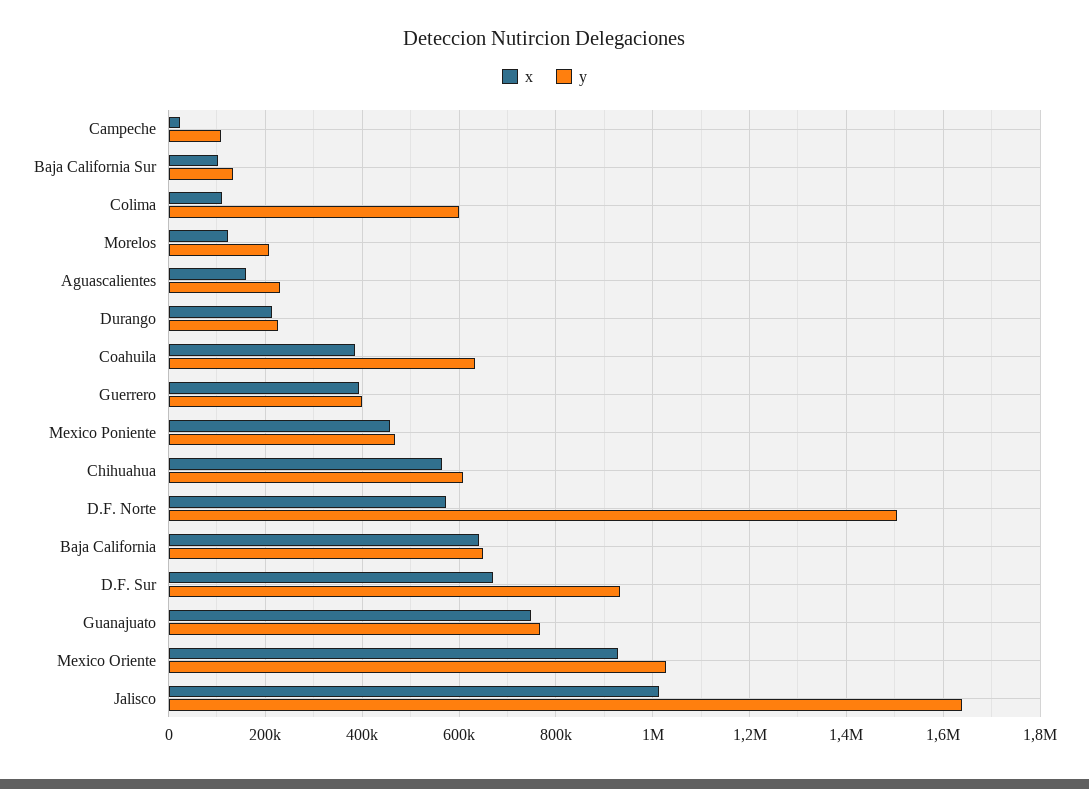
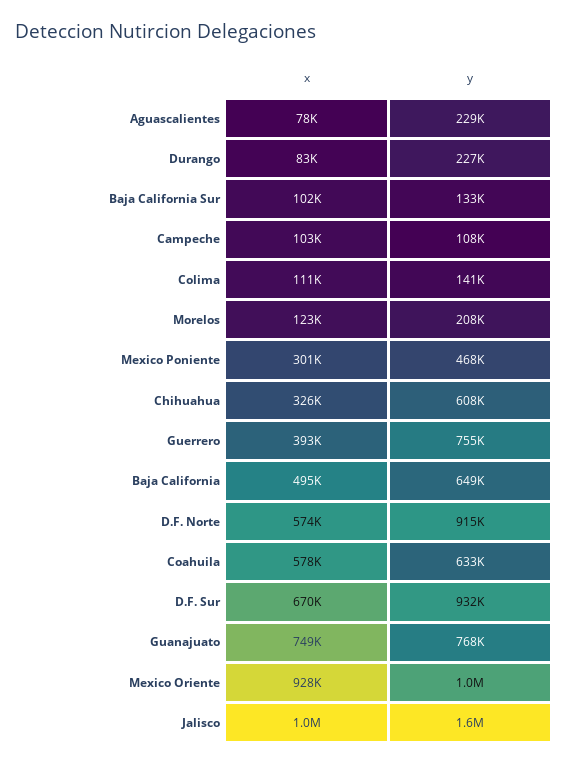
x, Campeche: 20000 -> 103000
y, Colima: 600000 -> 141000
x, Aguascalientes: 160000 -> 78000
x, Durango: 220000 -> 83000
x, Coahuila: 380000 -> 578000
y, Guerrero: 400000 -> 755000
x, Mexico Poniente: 460000 -> 301000
x, Chihuahua: 560000 -> 326000
y, D.F. Norte: 1500000 -> 915000
x, Baja California: 640000 -> 495000

